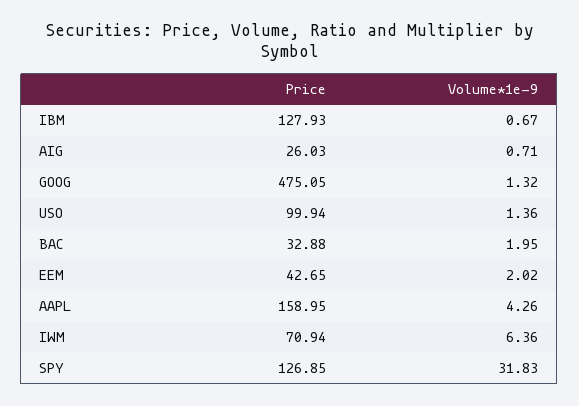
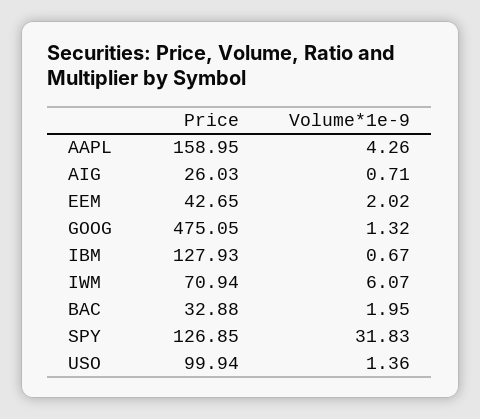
Volume*1e-9, IWM: 6.36 -> 6.07

